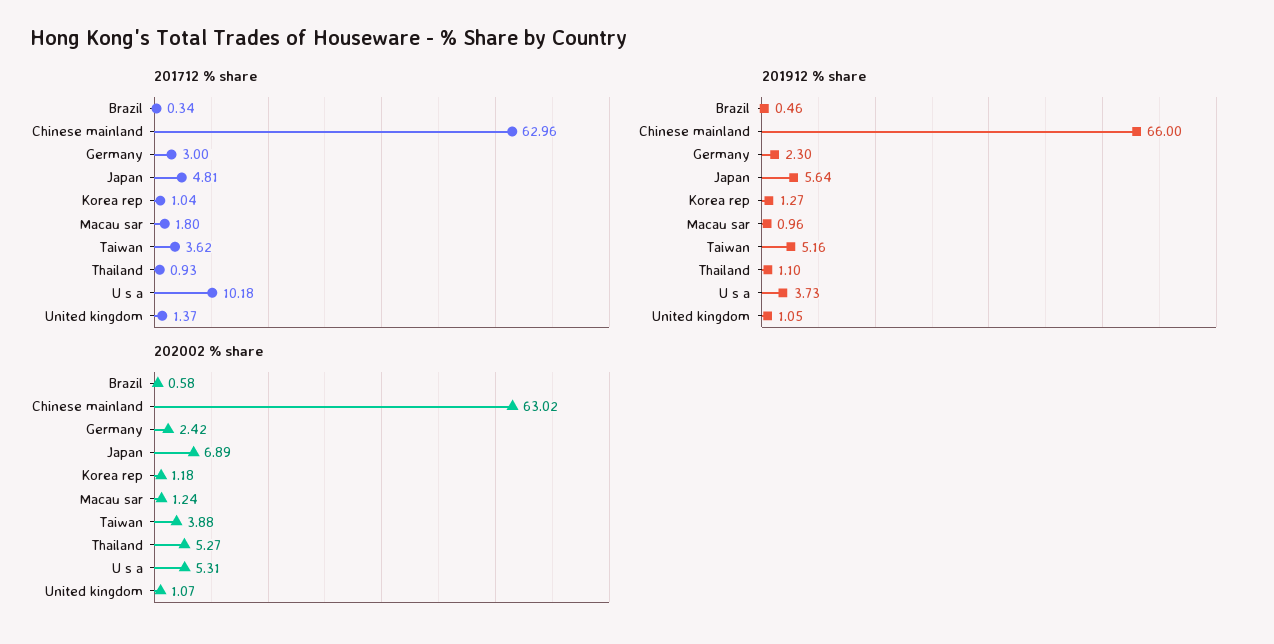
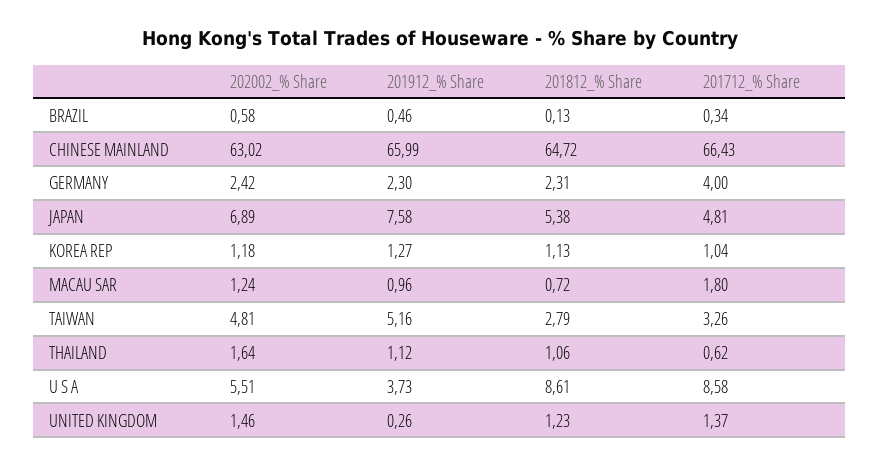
201712 % share, Chinese mainland: 62.96 -> 66.43
201712 % share, Germany: 3 -> 4
201712 % share, Taiwan: 3.62 -> 3.26
201712 % share, Thailand: 0.93 -> 0.62
201712 % share, U s a: 10.18 -> 8.58
201912 % share, Chinese mainland: 66 -> 65.99
201912 % share, Japan: 5.64 -> 7.58
201912 % share, Thailand: 1.1 -> 1.12
201912 % share, United kingdom: 1.05 -> 0.26
202002 % share, Taiwan: 3.88 -> 4.81
202002 % share, Thailand: 5.27 -> 1.64
202002 % share, U s a: 5.31 -> 5.51
202002 % share, United kingdom: 1.07 -> 1.46
201812_% Share, Brazil: none -> 0.13
201812_% Share, Chinese mainland: none -> 64.72
201812_% Share, Germany: none -> 2.31
201812_% Share, Japan: none -> 5.38
201812_% Share, Korea rep: none -> 1.13
201812_% Share, Macau sar: none -> 0.72
201812_% Share, Taiwan: none -> 2.79
201812_% Share, Thailand: none -> 1.06
201812_% Share, U s a: none -> 8.61
201812_% Share, United kingdom: none -> 1.23

